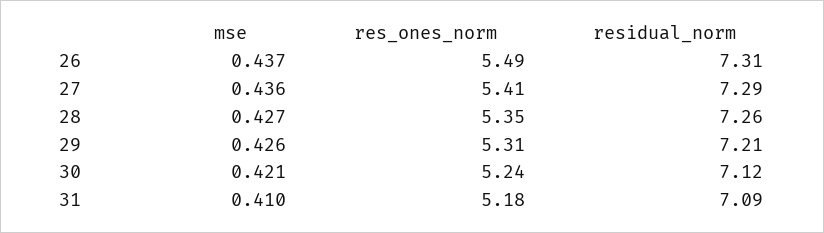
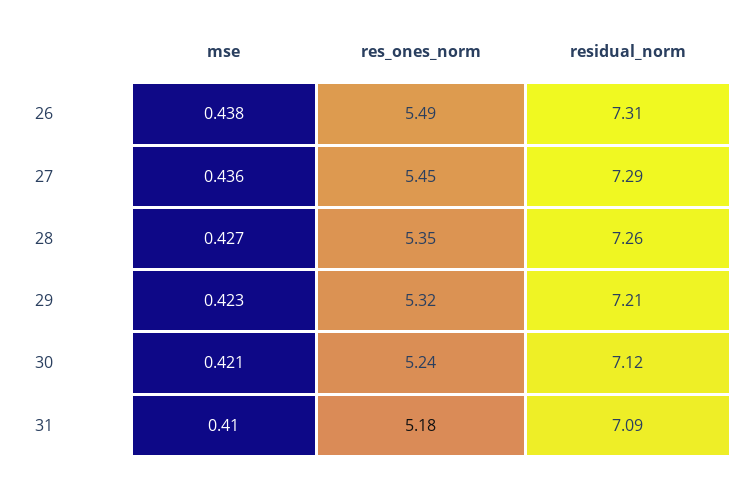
mse, 26: 0.437 -> 0.438
res_ones_norm, 27: 5.41 -> 5.45
mse, 29: 0.426 -> 0.423
res_ones_norm, 29: 5.31 -> 5.32

